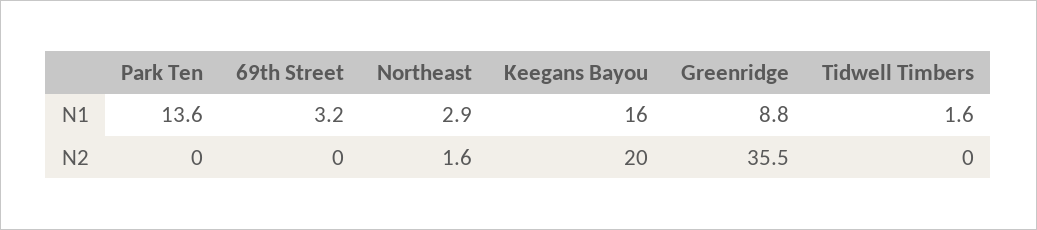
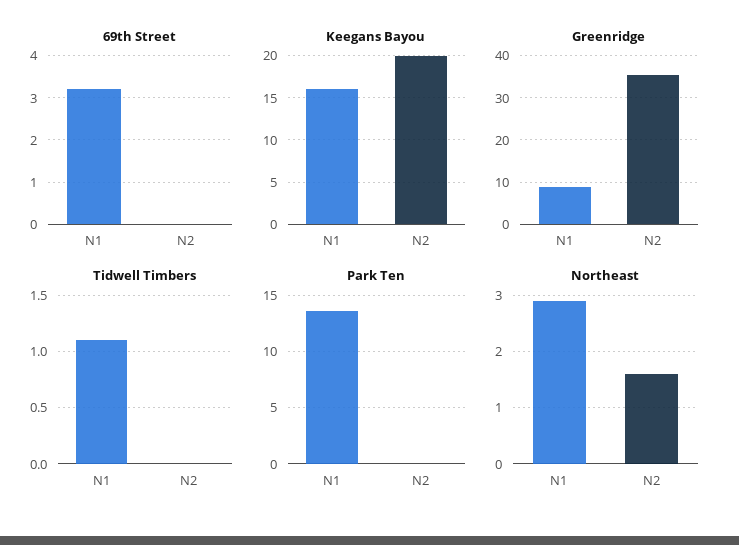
Tidwell Timbers, N1: 1.6 -> 1.1

